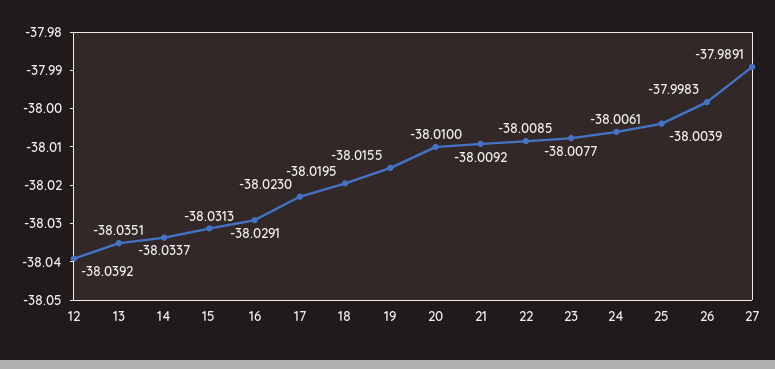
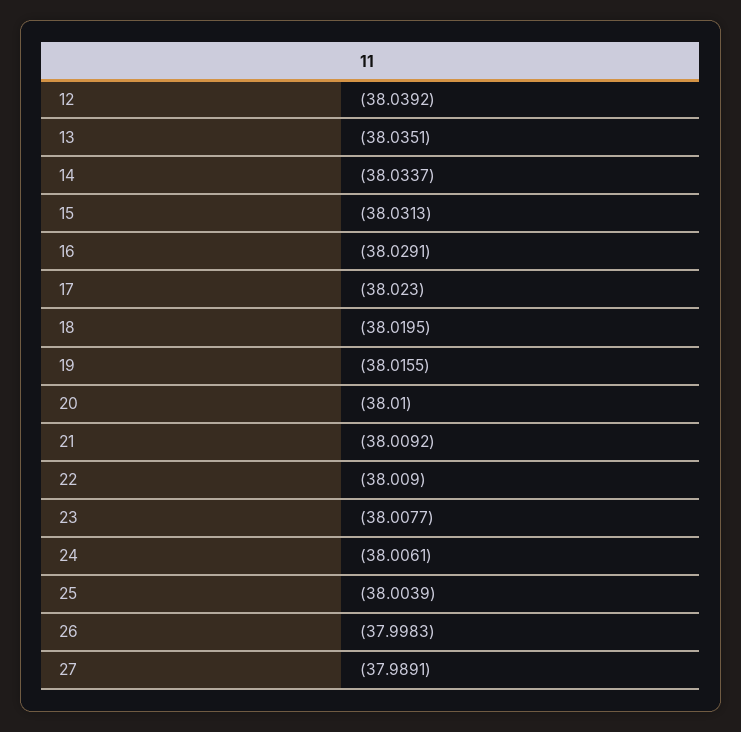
22: -38.0085 -> -38.009

